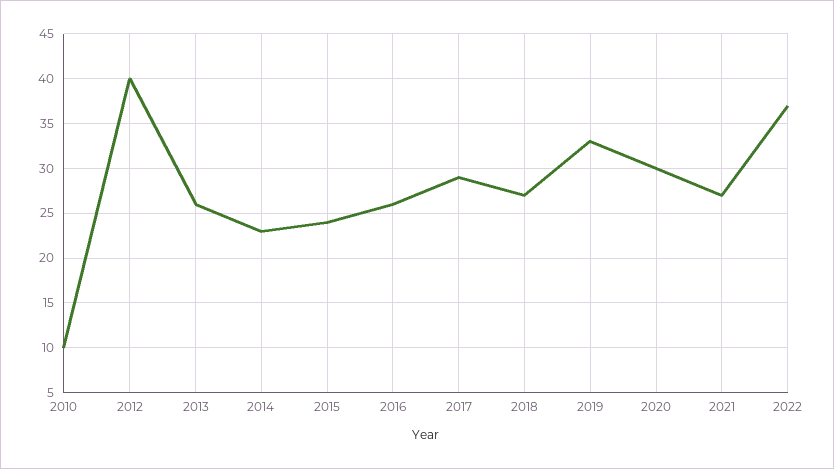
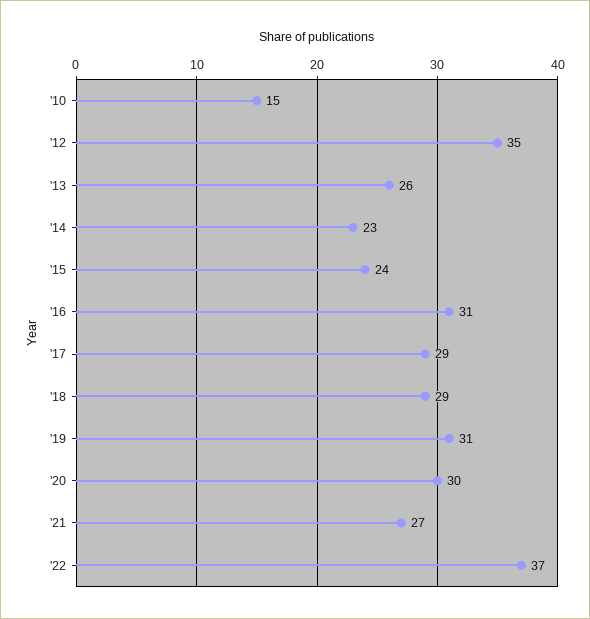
2010: 10 -> 15
2012: 40 -> 35
2016: 26 -> 31
2018: 27 -> 29
2019: 33 -> 31

